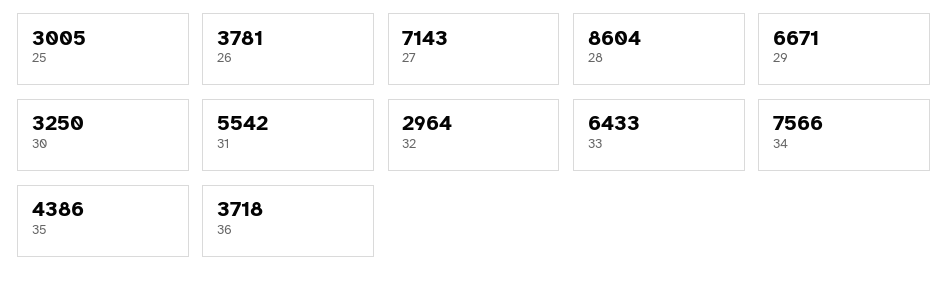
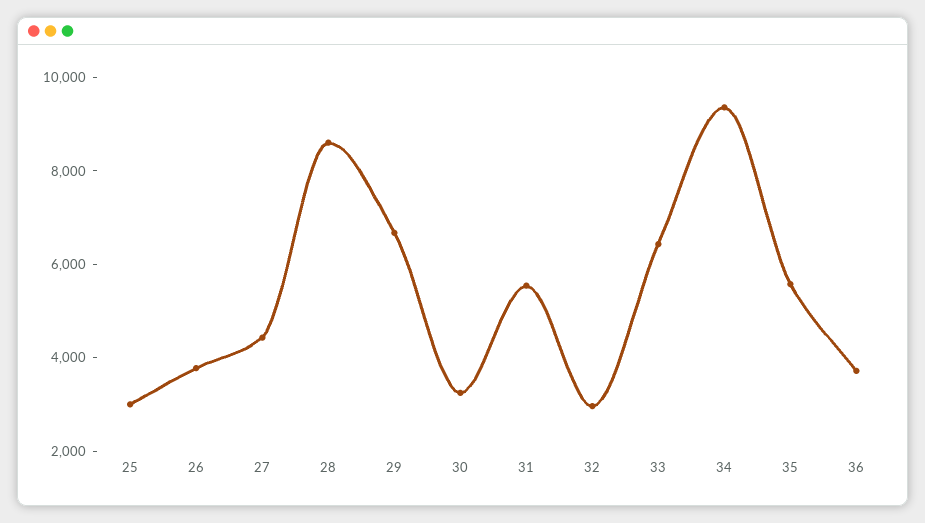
27: 7143 -> 4500
34: 7566 -> 9500
35: 4386 -> 5500

